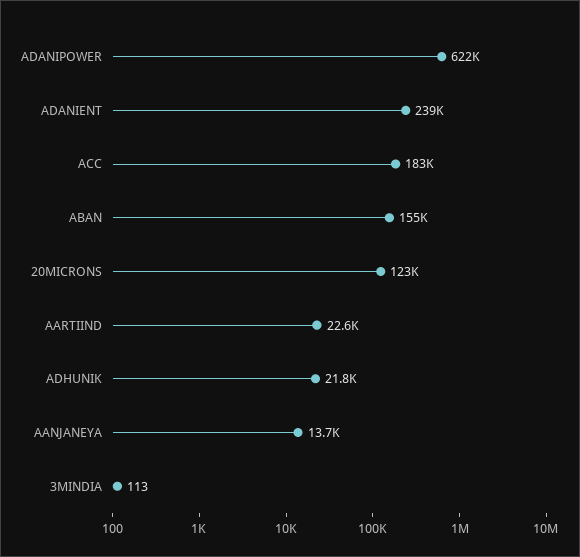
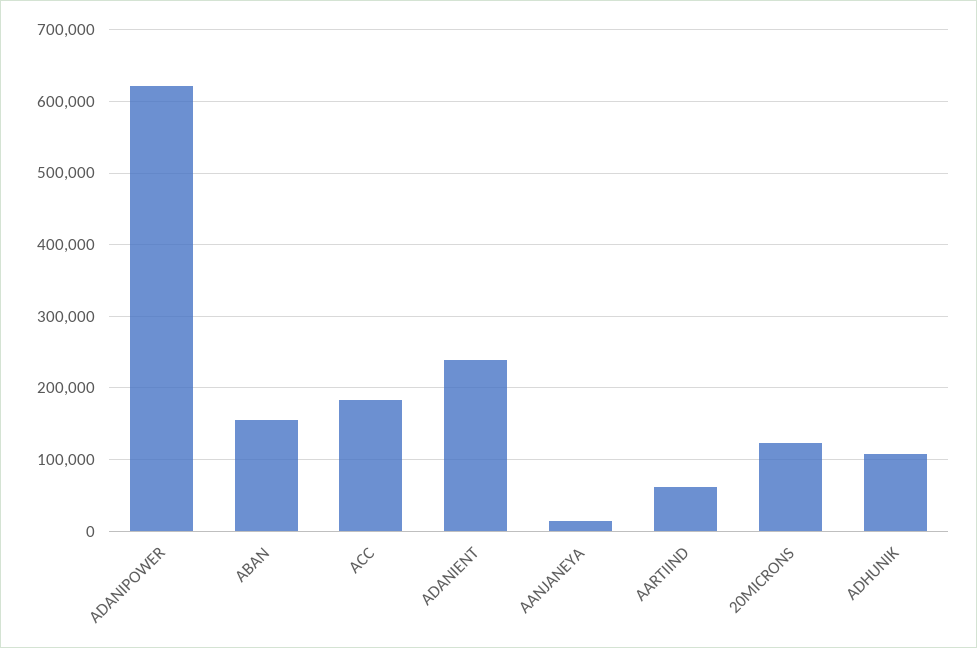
AARTIIND: 22600 -> 60000
ADHUNIK: 21800 -> 110000
3MINDIA: 113 -> none

